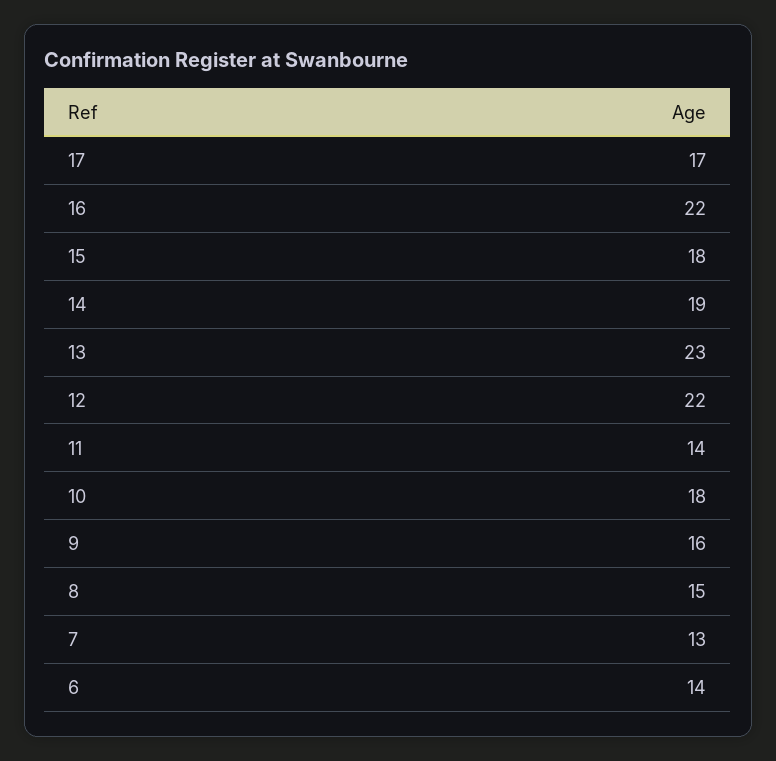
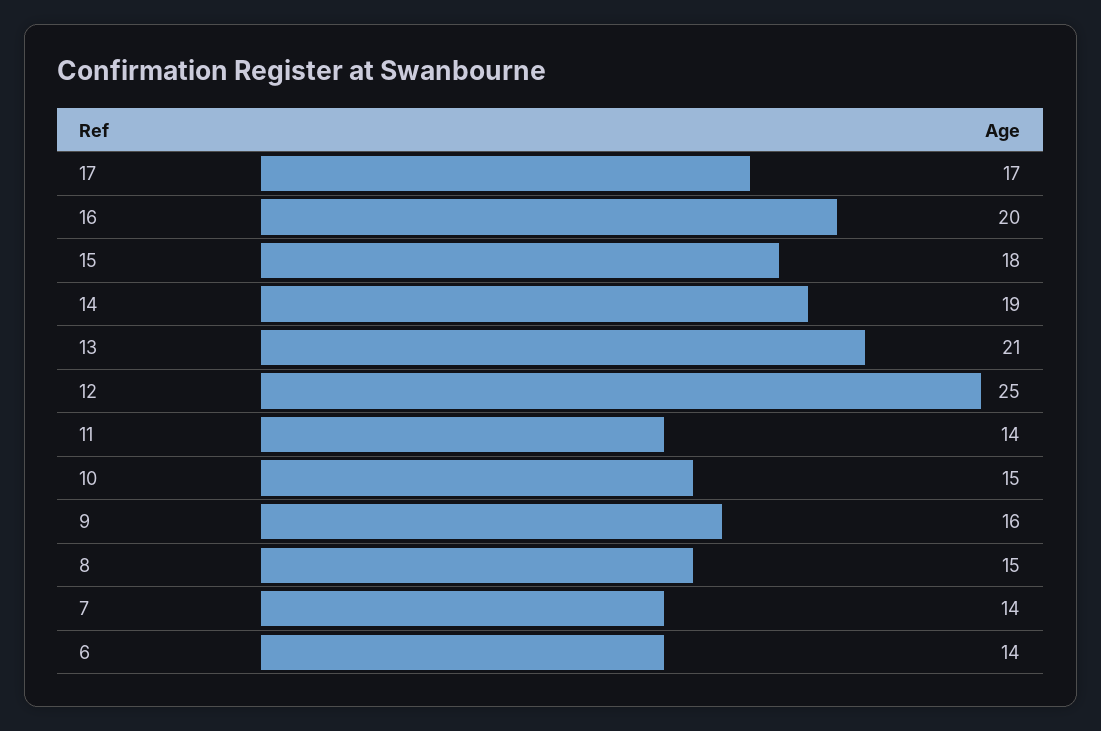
16: 22 -> 20
13: 23 -> 21
12: 22 -> 25
10: 18 -> 15
7: 13 -> 14

